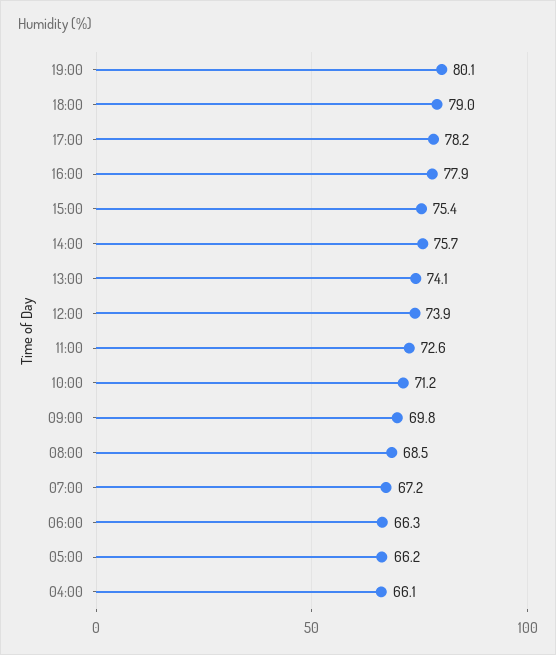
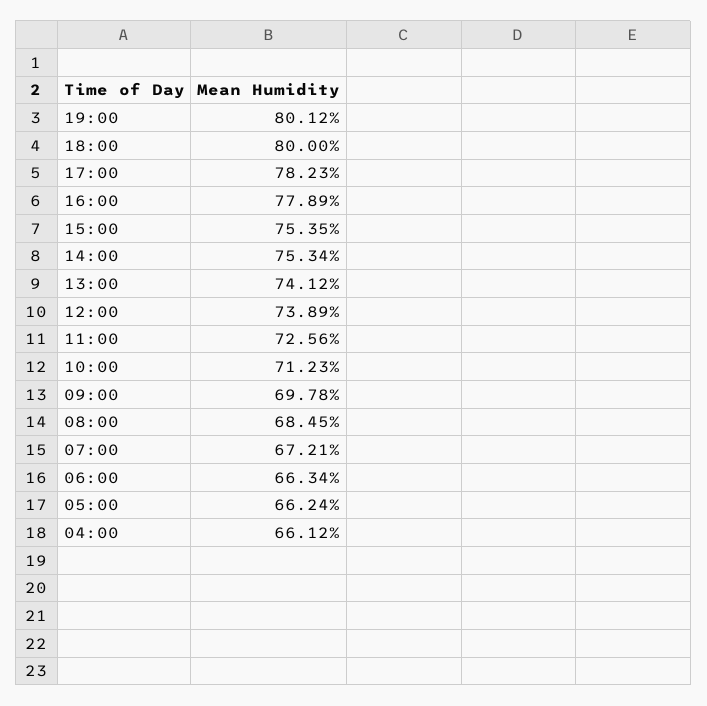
18:00: 79 -> 80
14:00: 75.7 -> 75.34

